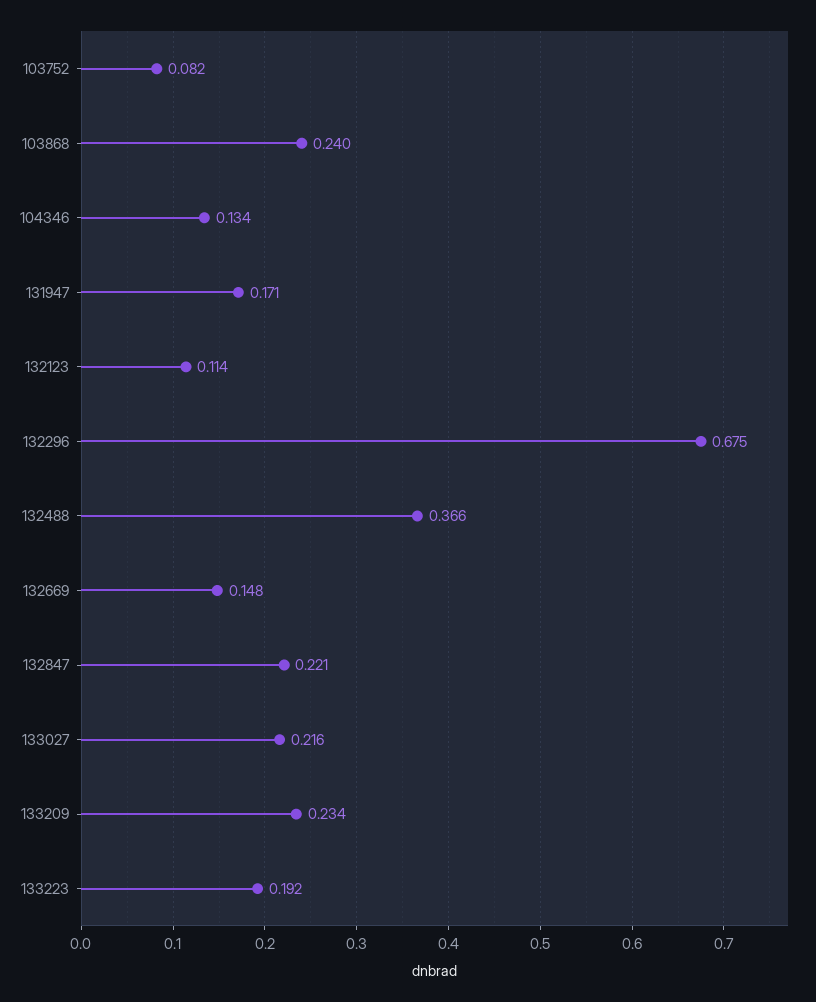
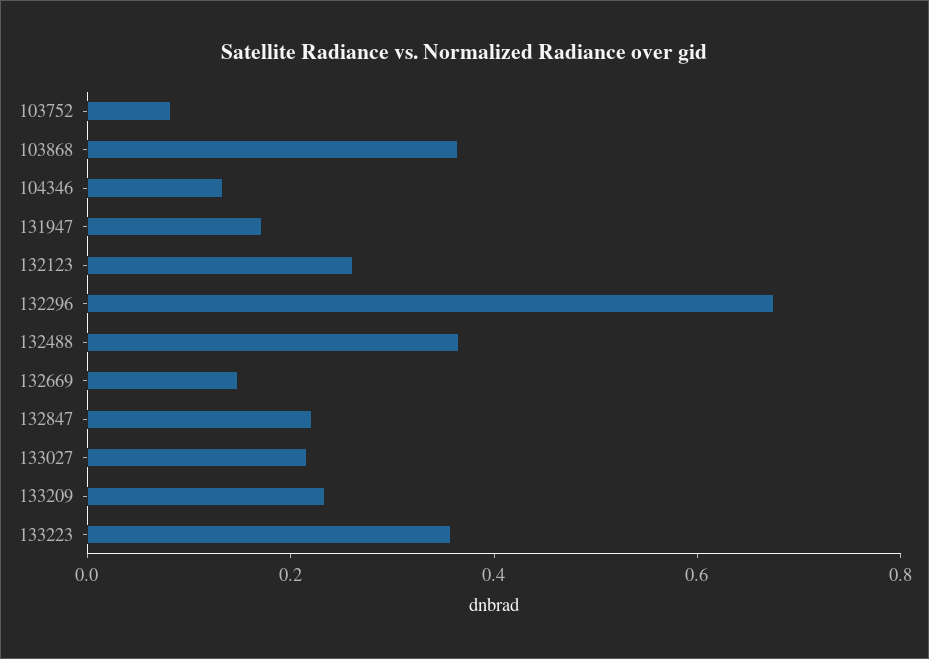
103868: 0.24 -> 0.35
132123: 0.114 -> 0.25
133223: 0.192 -> 0.35

